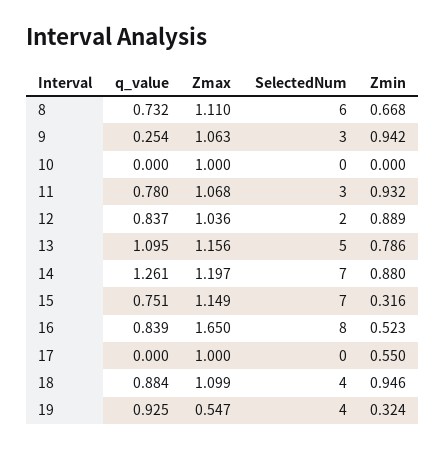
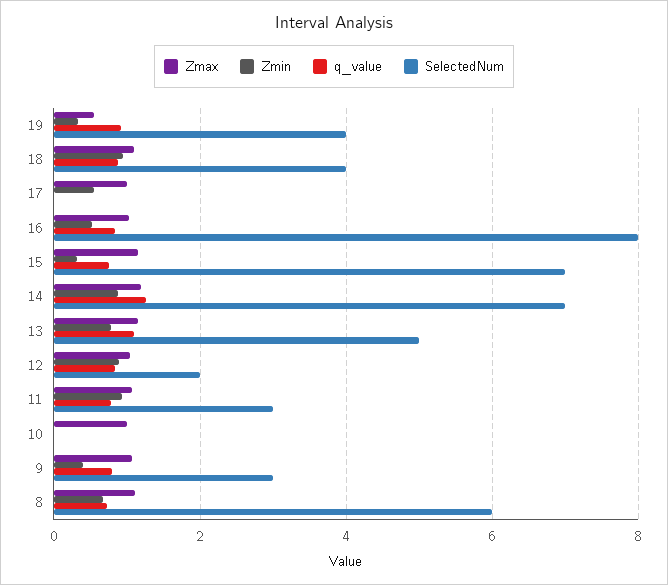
q_value, 9: 0.254 -> 0.8
Zmin, 9: 0.942 -> 0.4
Zmax, 16: 1.65 -> 1

